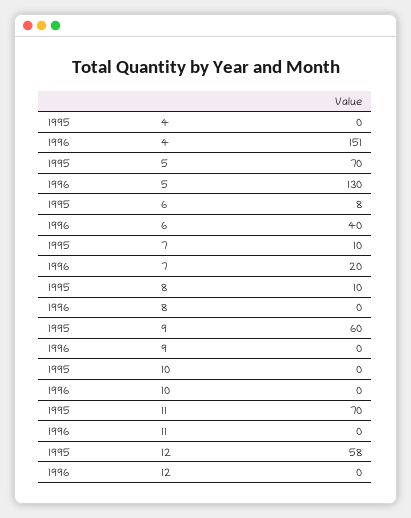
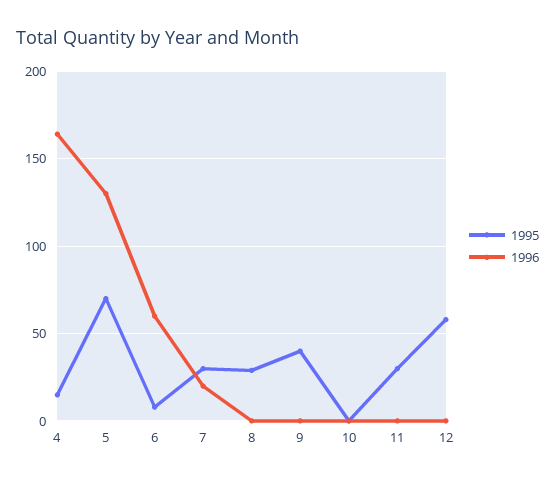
1995, 4: 0 -> 15
1996, 4: 151 -> 165
1996, 6: 40 -> 60
1995, 7: 10 -> 30
1995, 8: 10 -> 30
1995, 9: 60 -> 40
1995, 11: 70 -> 30

